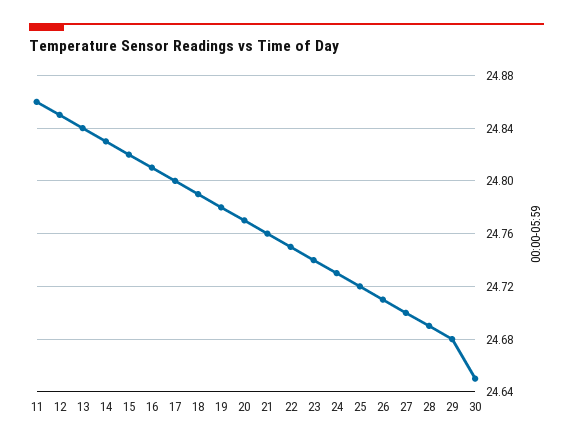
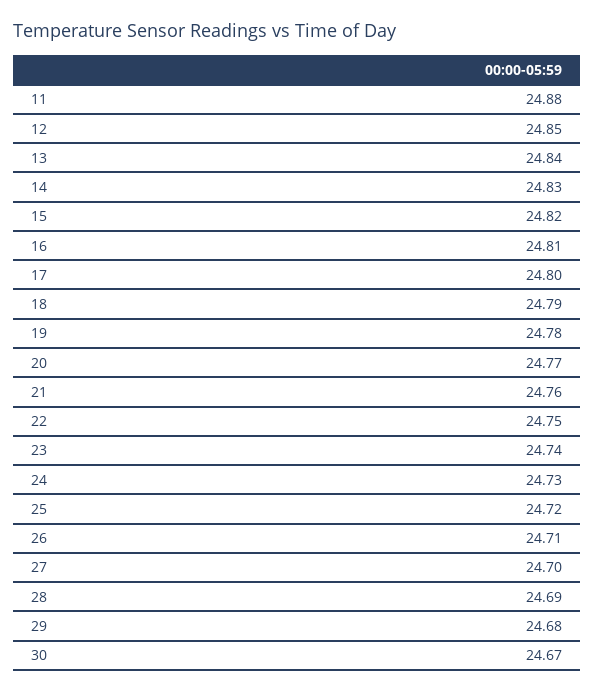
11: 24.86 -> 24.88
30: 24.65 -> 24.67

